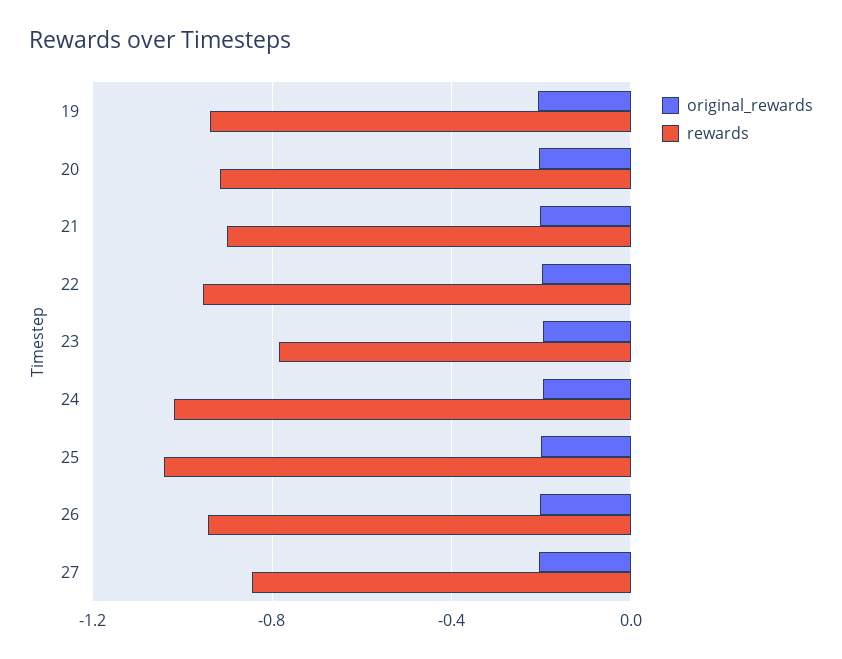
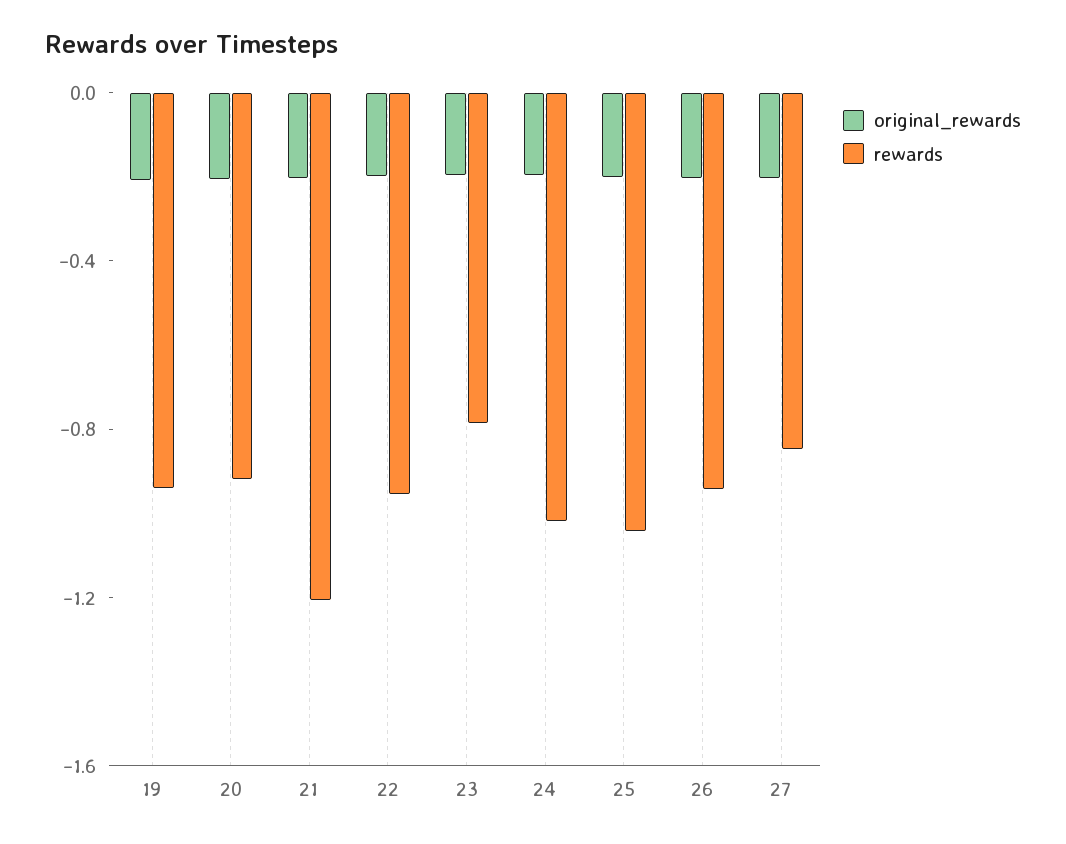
rewards, 21: -0.9 -> -1.2

